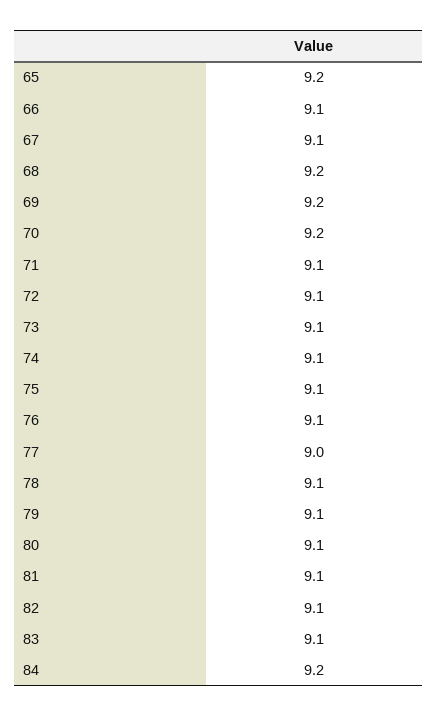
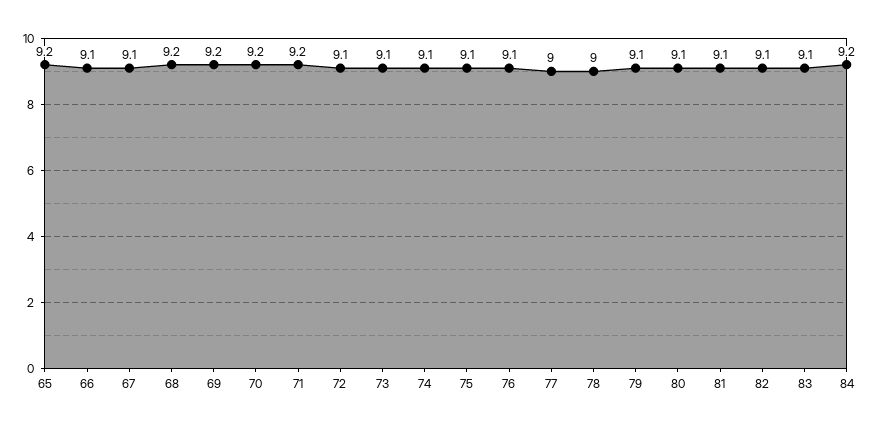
71: 9.1 -> 9.2
78: 9.1 -> 9

